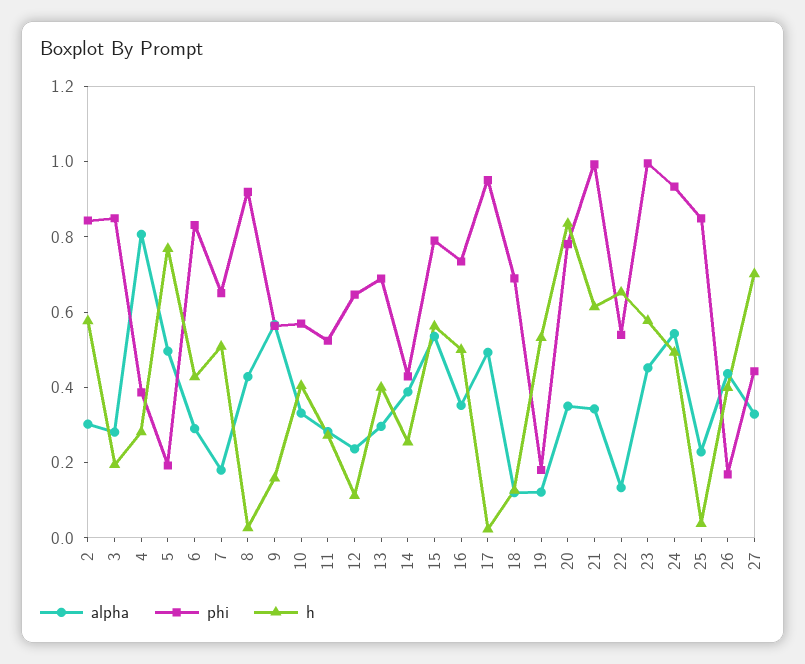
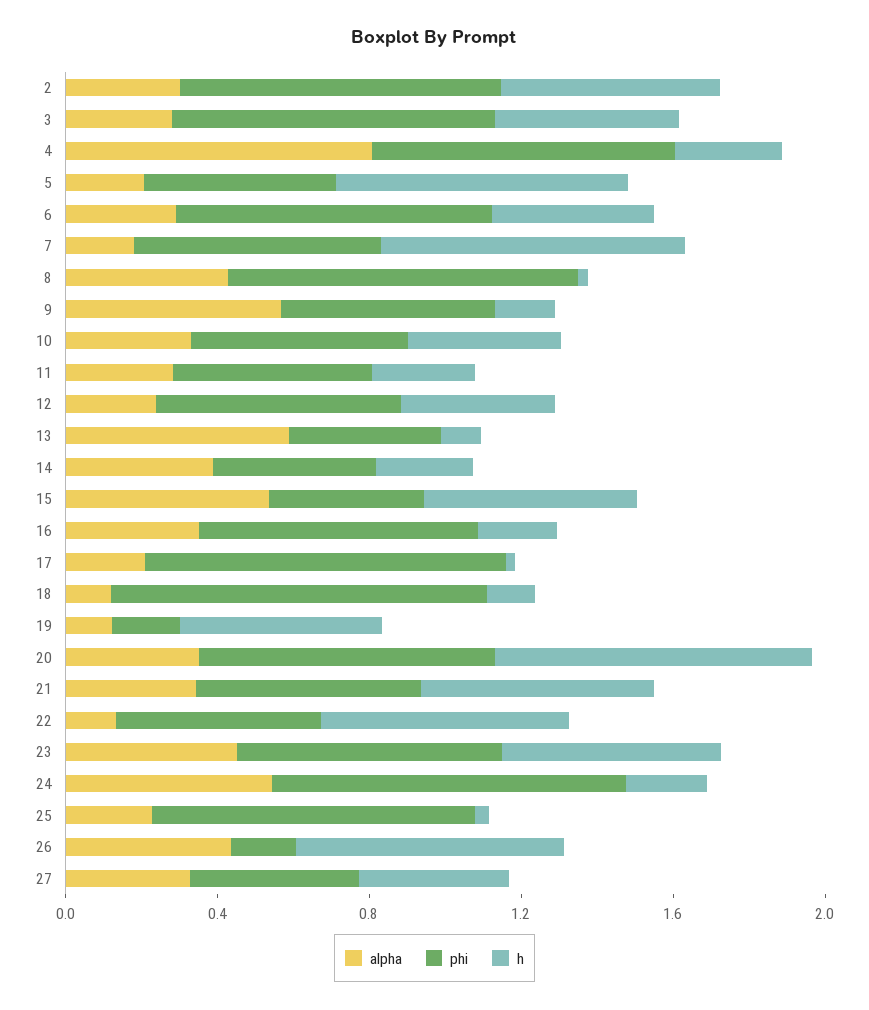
h, 3: 0.2 -> 0.5
phi, 4: 0.4 -> 0.8
alpha, 5: 0.5 -> 0.2
phi, 5: 0.2 -> 0.5
h, 7: 0.5 -> 0.8
h, 12: 0.1 -> 0.4
alpha, 13: 0.3 -> 0.6
phi, 13: 0.7 -> 0.4
h, 13: 0.4 -> 0.1
phi, 15: 0.8 -> 0.4
h, 16: 0.5 -> 0.2
alpha, 17: 0.5 -> 0.2
phi, 18: 0.7 -> 1
phi, 21: 1 -> 0.6
phi, 23: 1 -> 0.7
h, 24: 0.5 -> 0.2
h, 26: 0.4 -> 0.7
h, 27: 0.7 -> 0.4

